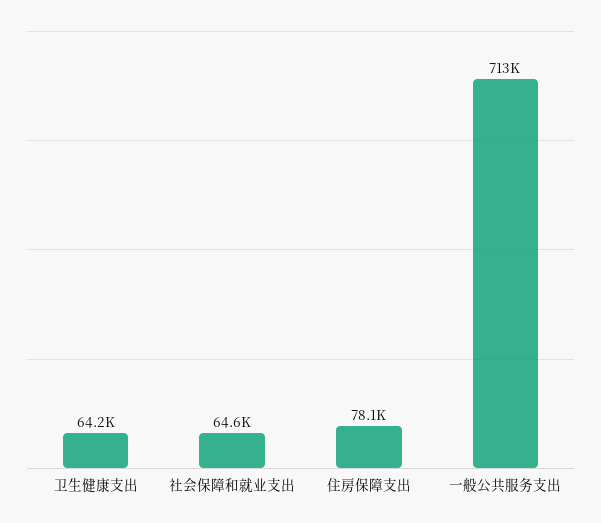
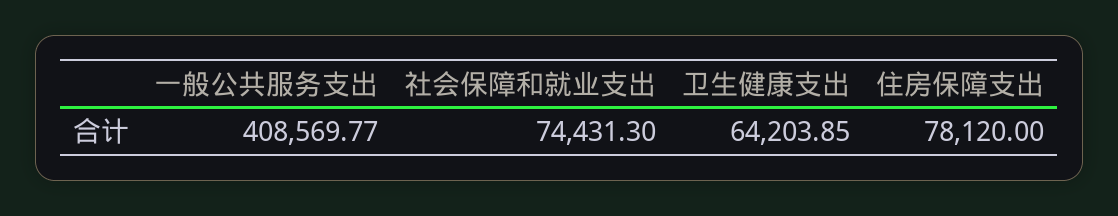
社会保障和就业支出: 64600 -> 74431.3
一般公共服务支出: 713000 -> 408569.77

